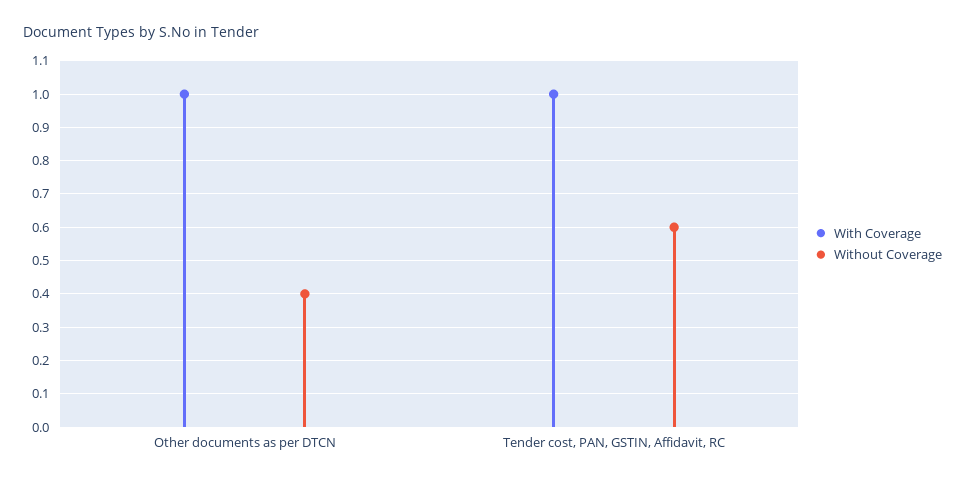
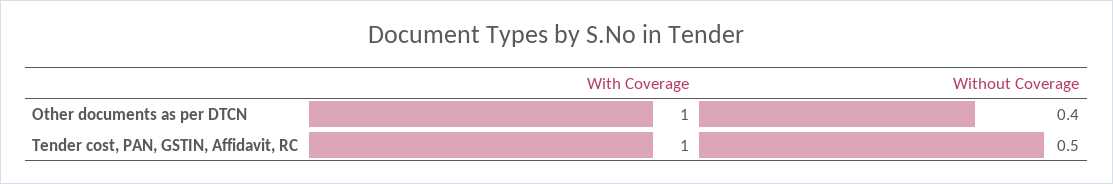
Without Coverage, Tender cost, PAN, GSTIN, Affidavit, RC: 0.6 -> 0.5

